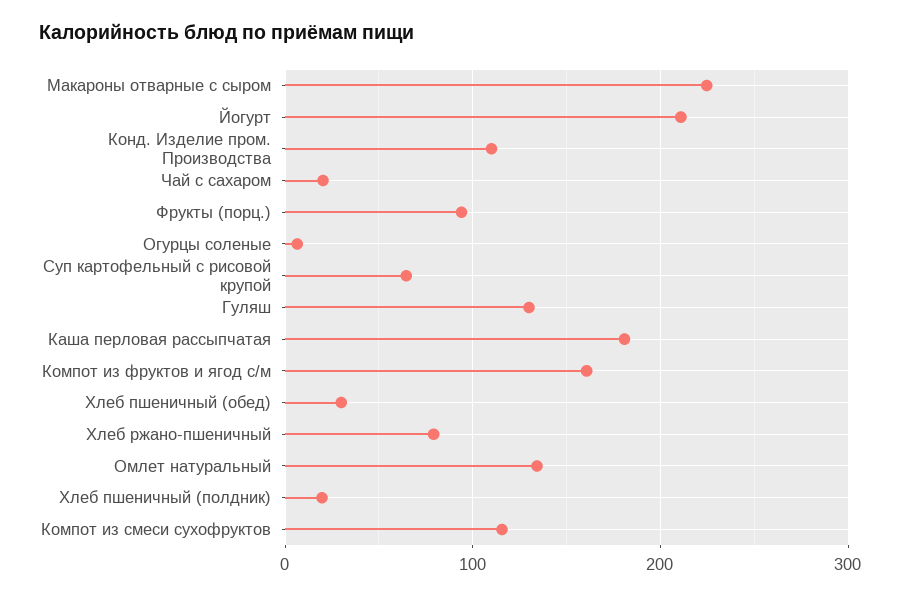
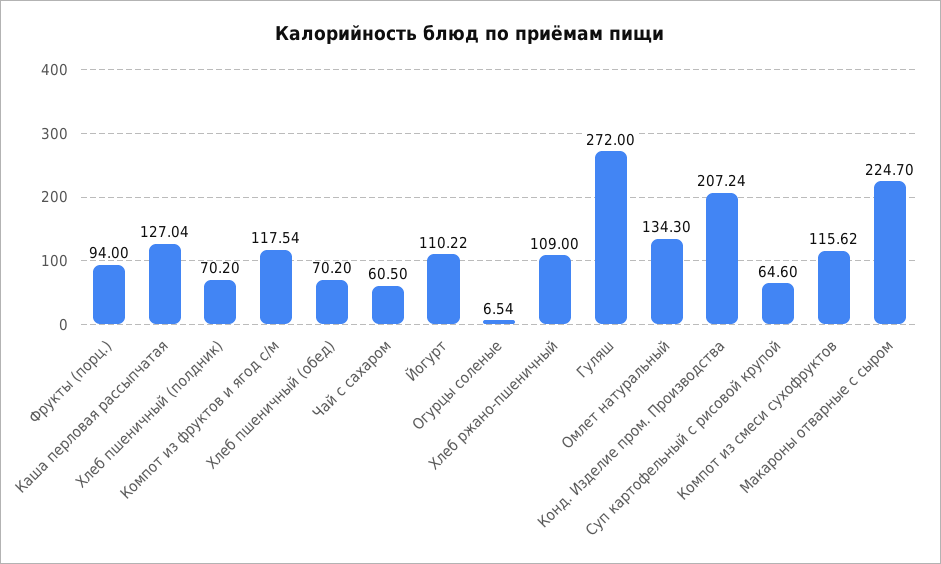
Йогурт: 210 -> 110.22
Конд. Изделие пром. Производства: 110 -> 207.24
Чай с сахаром: 20 -> 60.5
Гуляш: 130 -> 272
Каша перловая рассыпчатая: 180 -> 127.04
Компот из фруктов и ягод с/м: 160 -> 117.54
Хлеб пшеничный (обед): 30 -> 70.2
Хлеб ржано-пшеничный: 80 -> 109
Хлеб пшеничный (полдник): 20 -> 70.2

